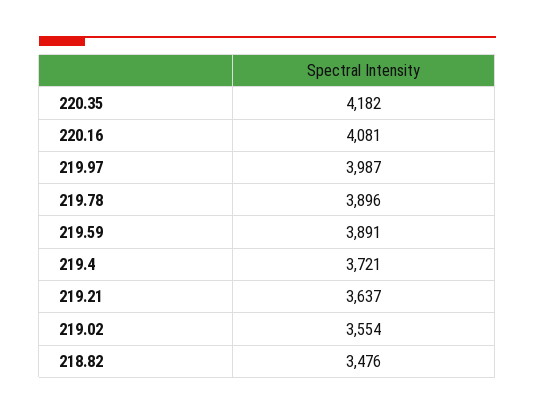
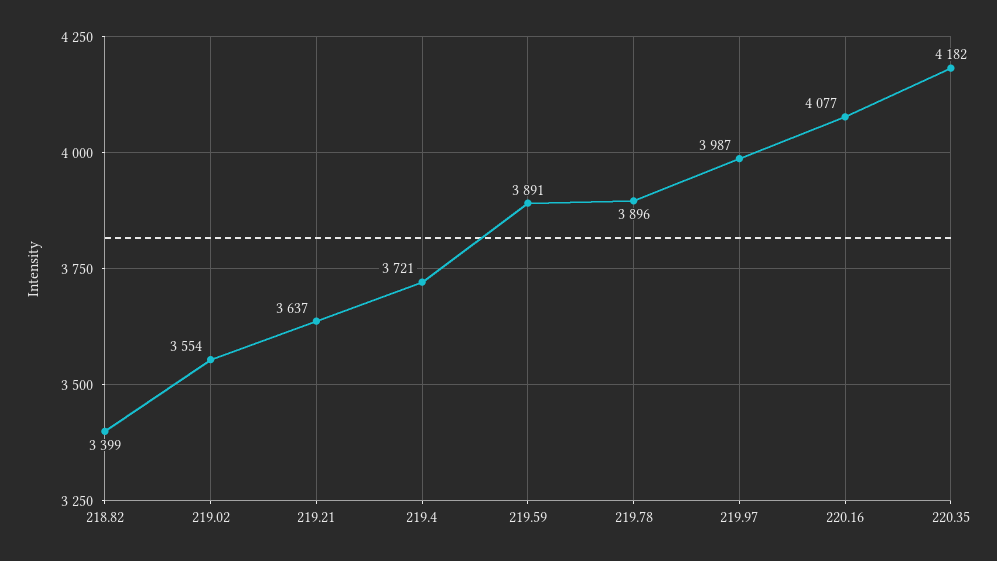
220.16: 4081 -> 4077
218.82: 3476 -> 3399

